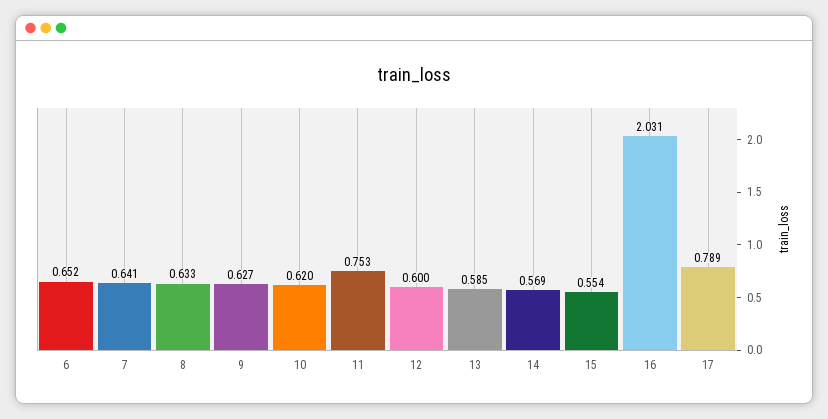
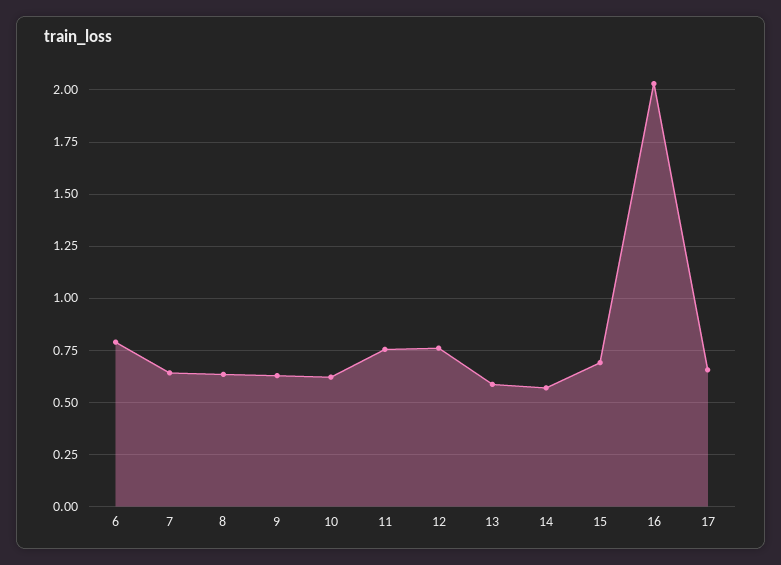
6: 0.652 -> 0.8
12: 0.6 -> 0.75
15: 0.554 -> 0.7
17: 0.789 -> 0.65

